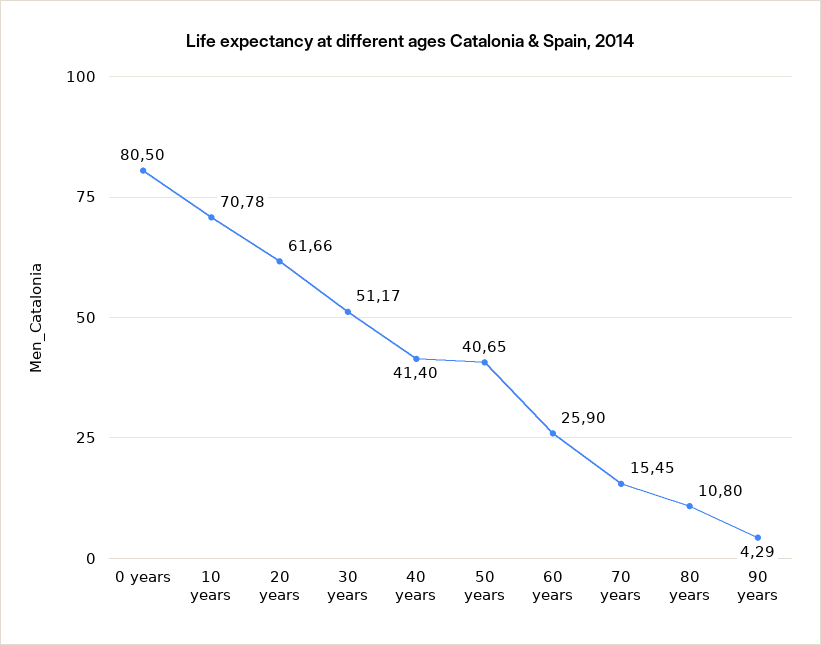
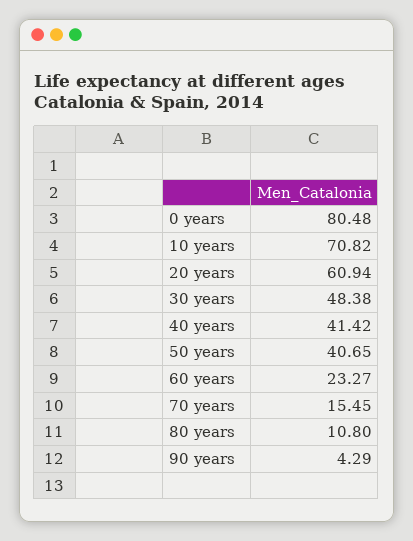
0 years: 80.5 -> 80.48
10 years: 70.78 -> 70.82
20 years: 61.66 -> 60.94
30 years: 51.17 -> 48.38
40 years: 41.4 -> 41.42
60 years: 25.9 -> 23.27

